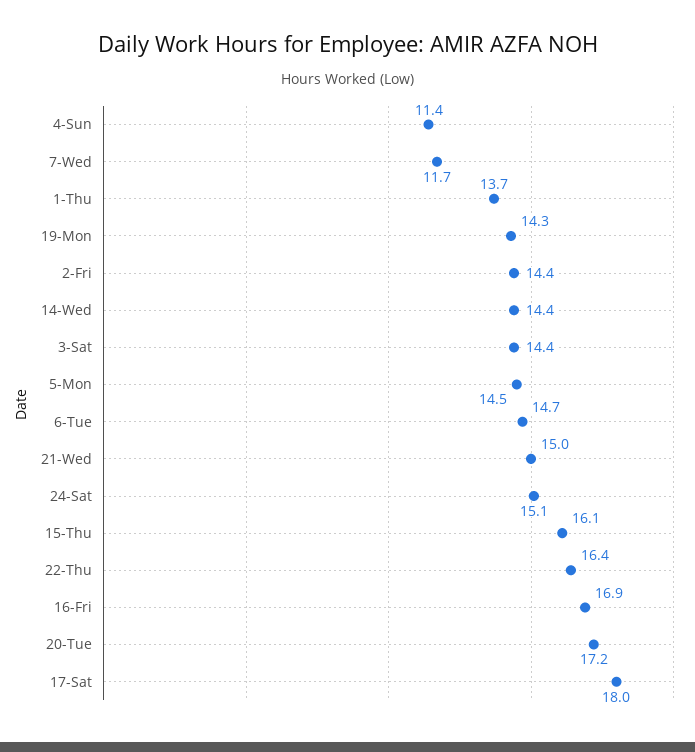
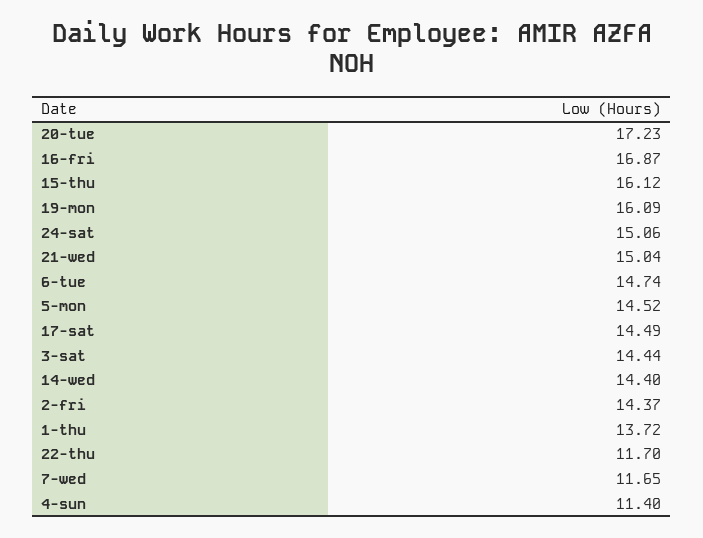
19-Mon: 14.3 -> 16.09
22-Thu: 16.4 -> 11.7
17-Sat: 18 -> 14.49

